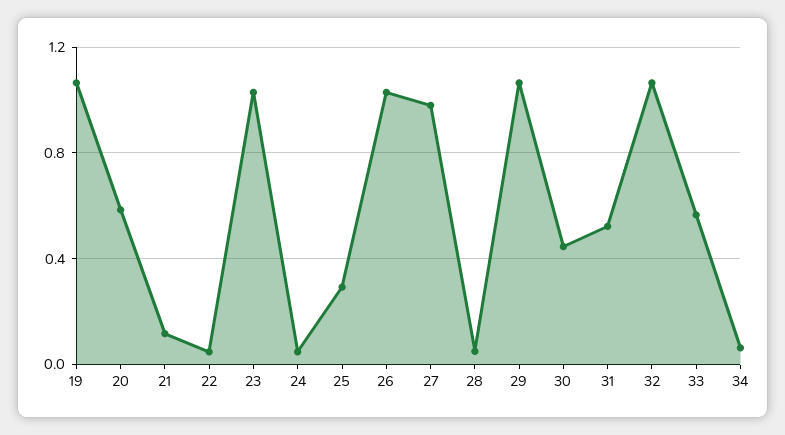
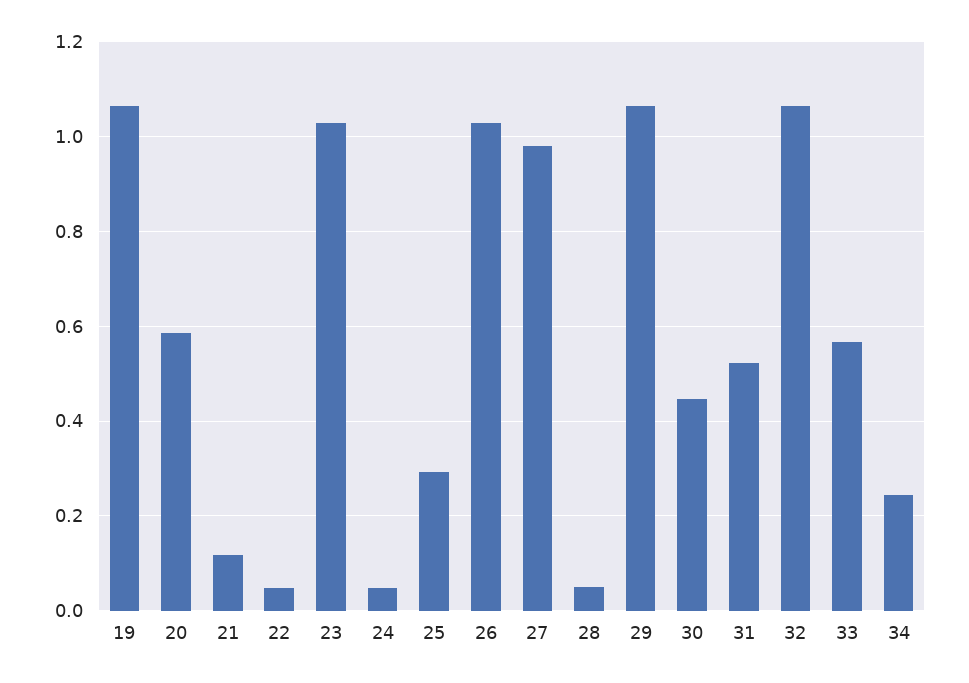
34: 0.05 -> 0.24

